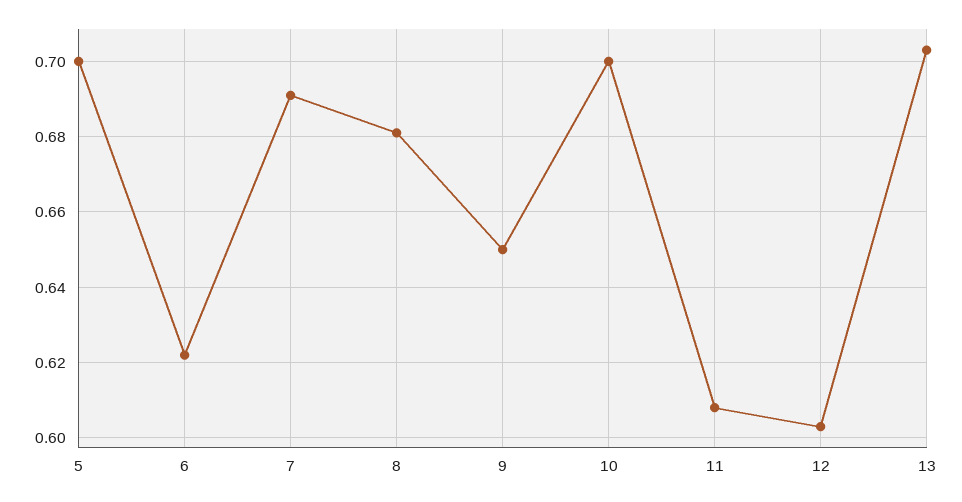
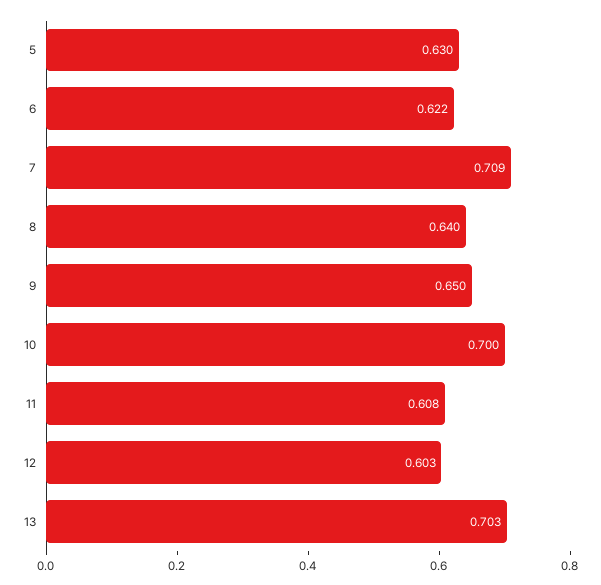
5: 0.7 -> 0.63
7: 0.69 -> 0.709
8: 0.68 -> 0.64

